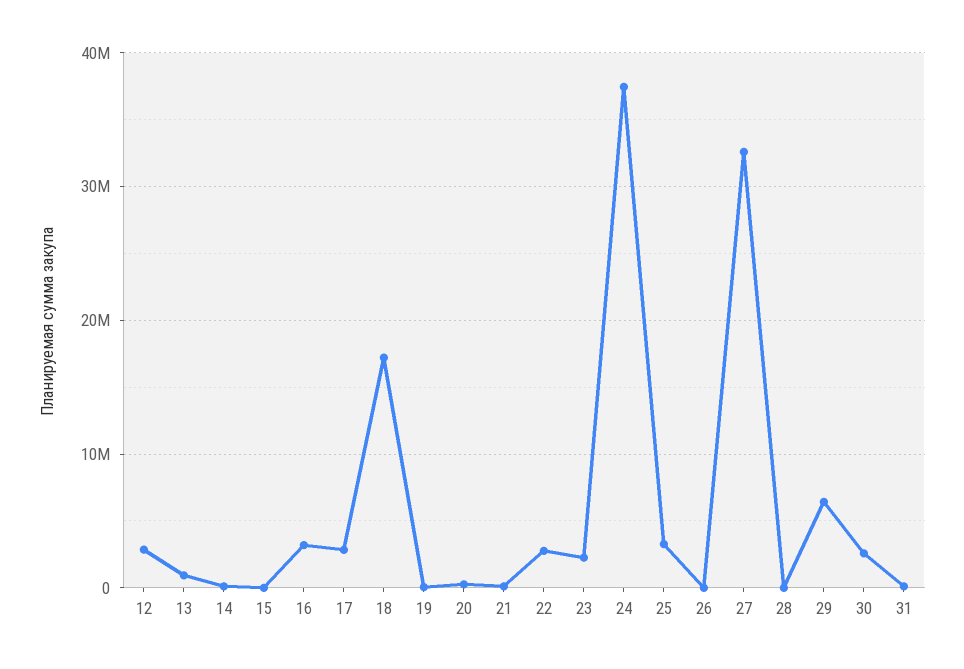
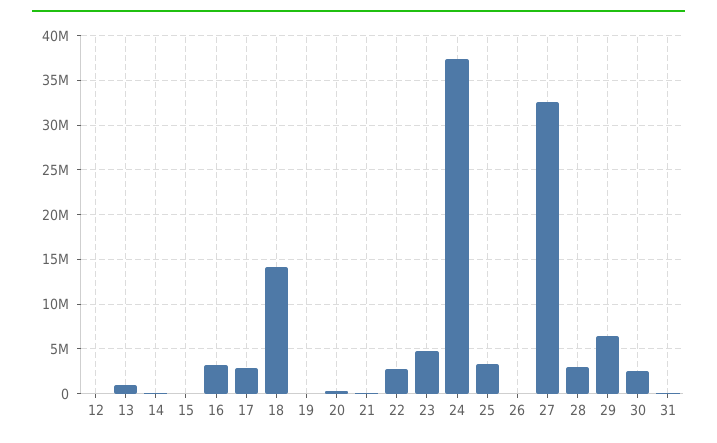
12: 3000000 -> 0
18: 17000000 -> 14000000
23: 2000000 -> 5000000
28: 0 -> 3000000

